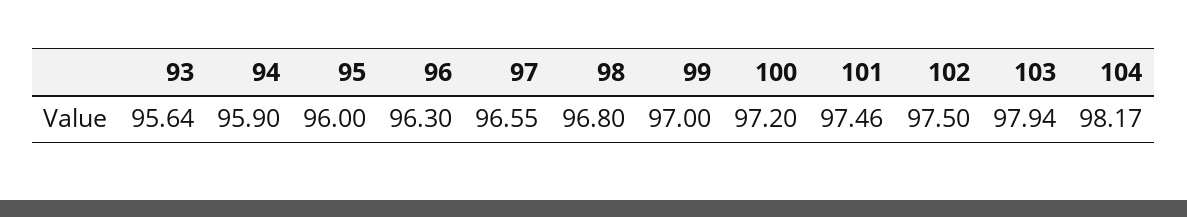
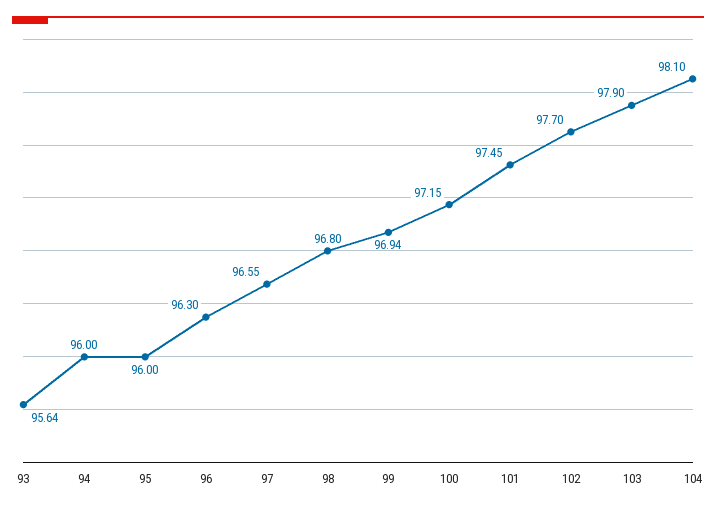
94: 95.9 -> 96
99: 97 -> 96.94
100: 97.2 -> 97.15
101: 97.46 -> 97.45
102: 97.5 -> 97.7
103: 97.94 -> 97.9
104: 98.17 -> 98.1

